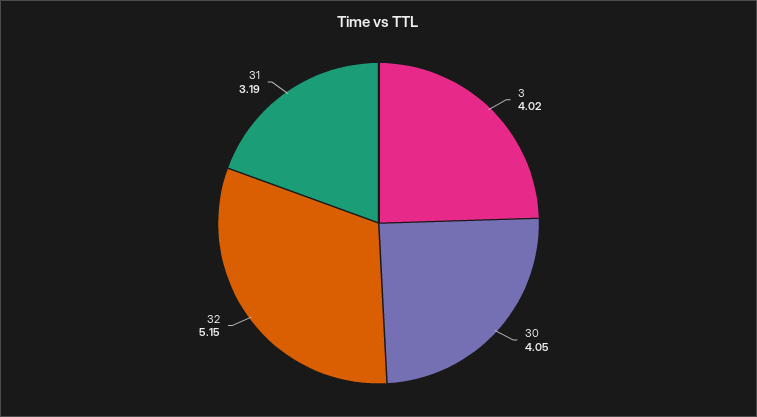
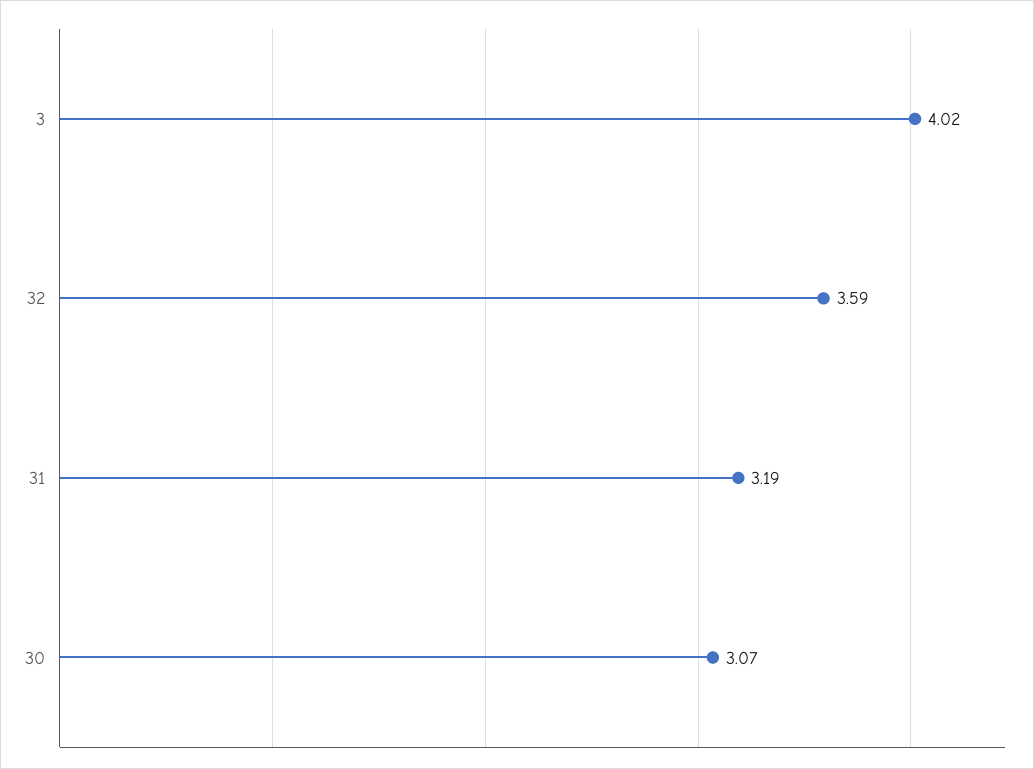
30: 4.05 -> 3.07
32: 5.15 -> 3.59

